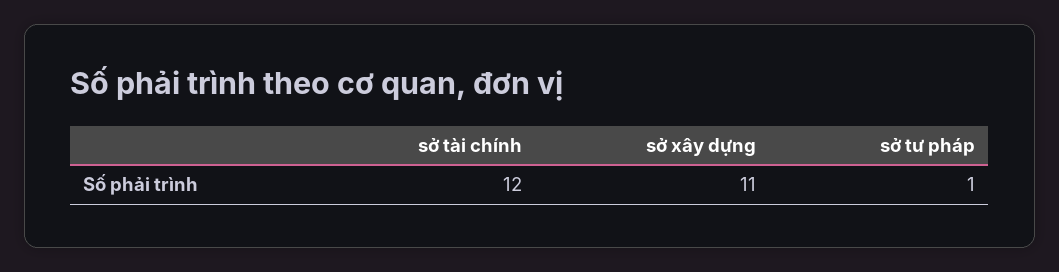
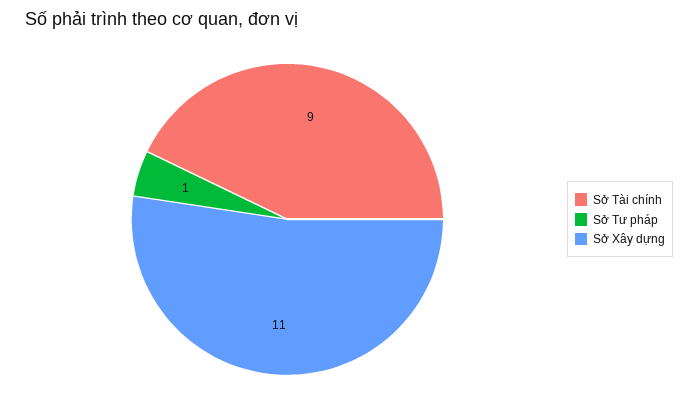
sở tài chính: 12 -> 9

